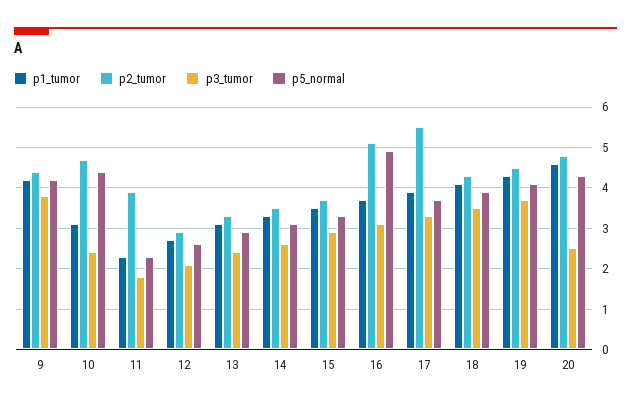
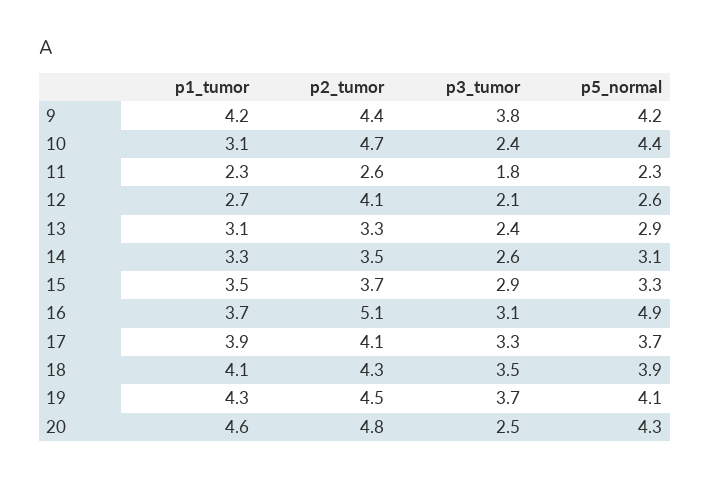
p2_tumor, 11: 4 -> 2.6
p2_tumor, 12: 3 -> 4.1
p2_tumor, 17: 5.5 -> 4.1

